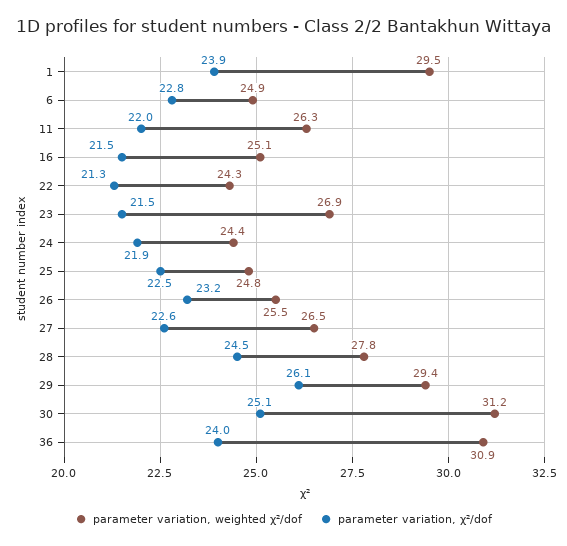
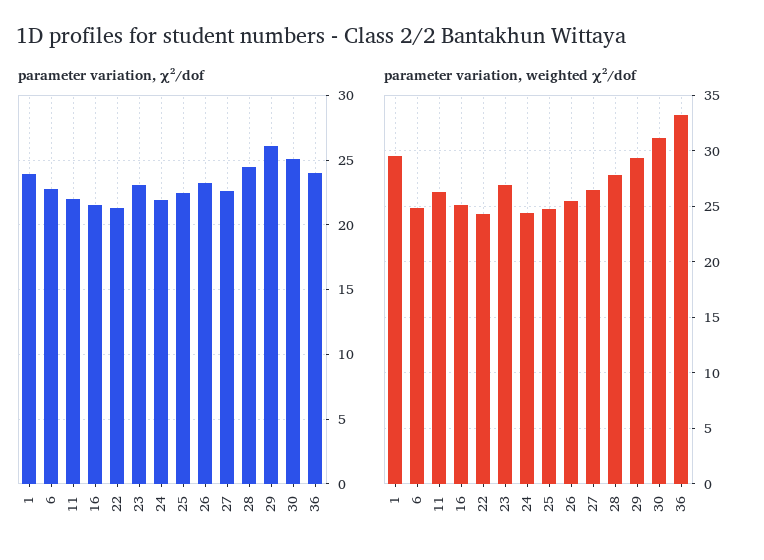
parameter variation, χ²/dof, 23: 21.5 -> 23
parameter variation, weighted χ²/dof, 36: 30.9 -> 33

